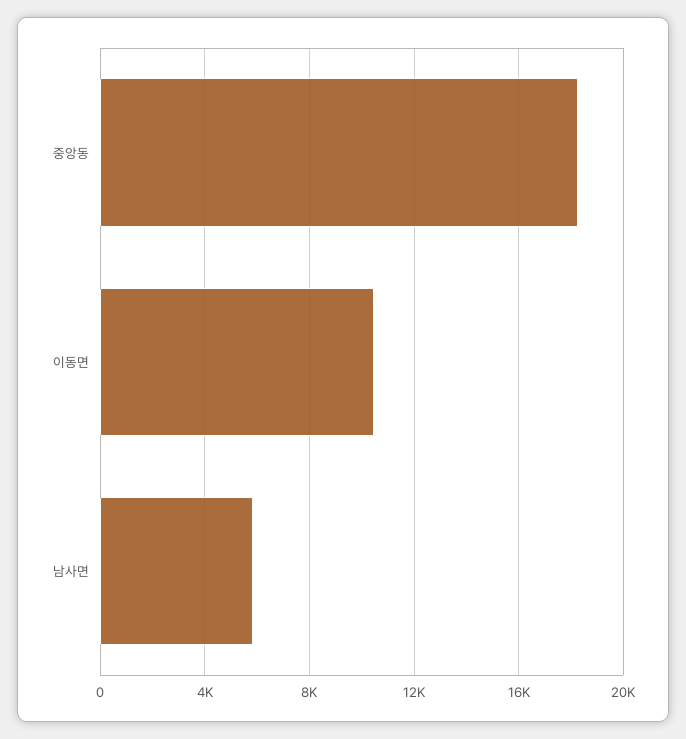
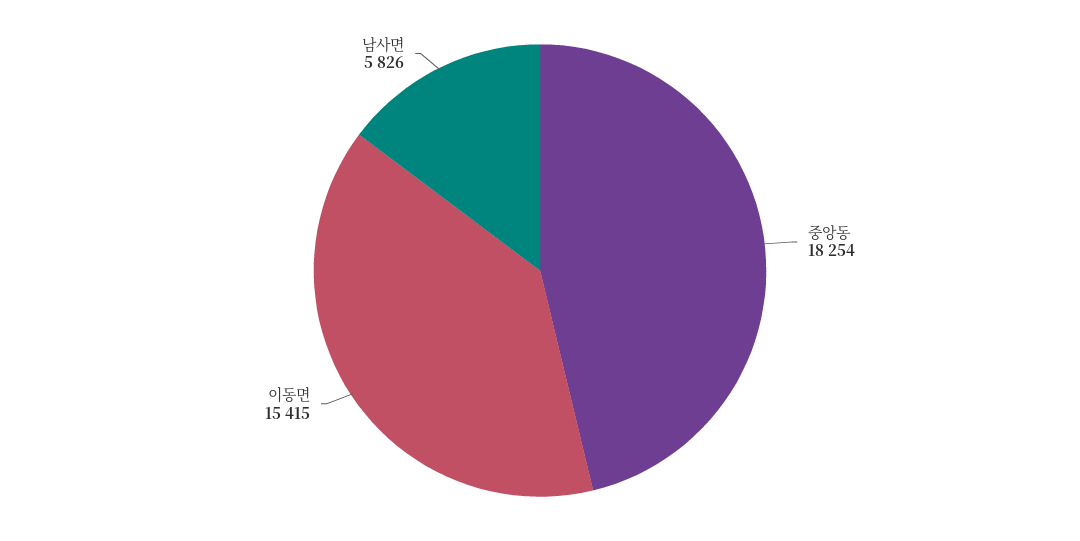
이동면: 10500 -> 15415

